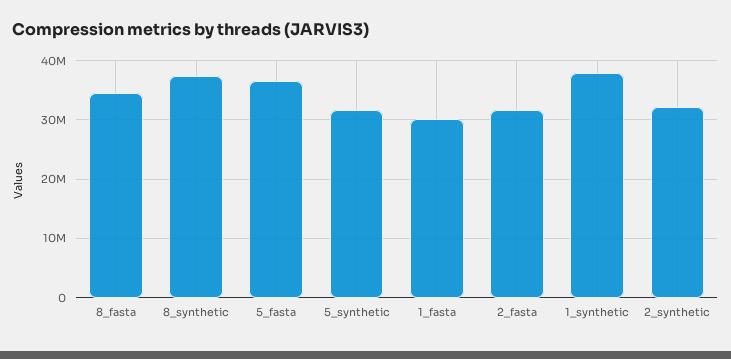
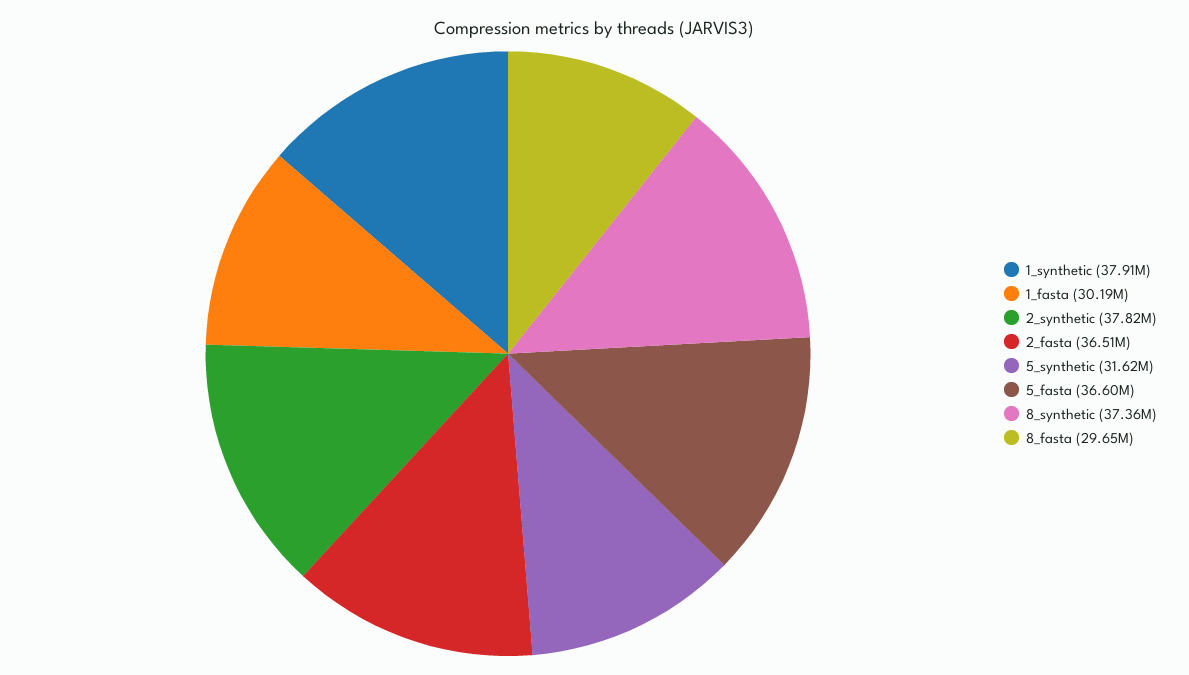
8_fasta: 34000000 -> 29650000
2_fasta: 32000000 -> 36510000
2_synthetic: 32000000 -> 37820000

